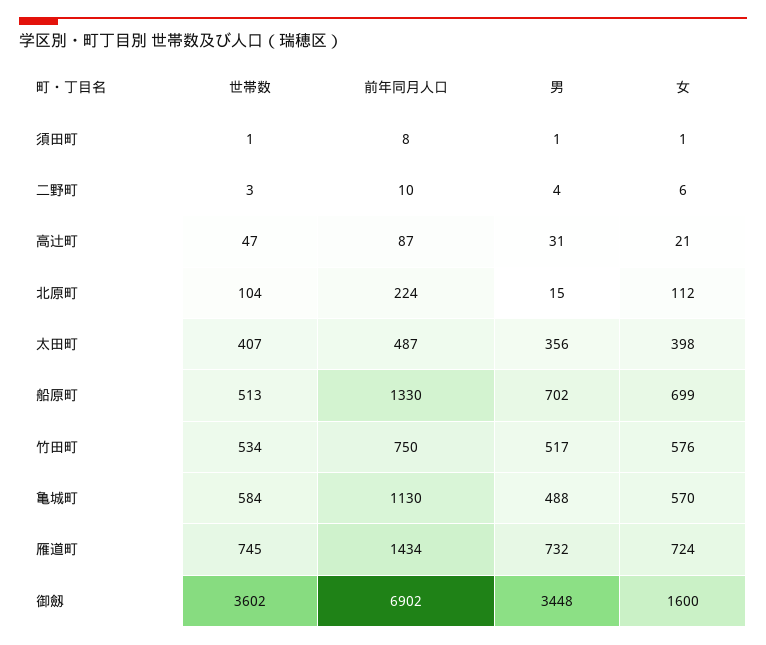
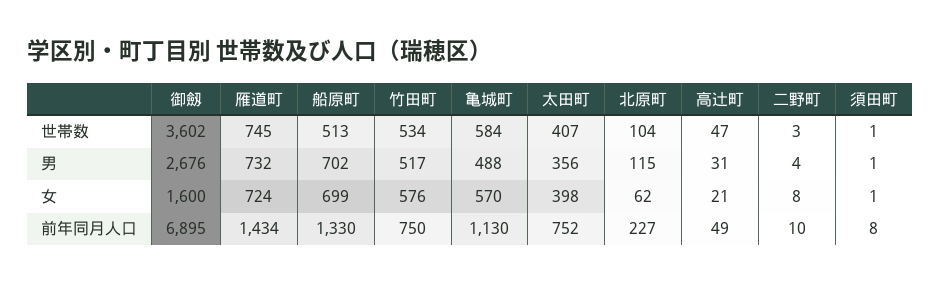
女, 二野町: 6 -> 8
前年同月人口, 高辻町: 87 -> 49
前年同月人口, 北原町: 224 -> 227
男, 北原町: 15 -> 115
女, 北原町: 112 -> 62
前年同月人口, 太田町: 487 -> 752
前年同月人口, 御劔: 6902 -> 6895
男, 御劔: 3448 -> 2676

